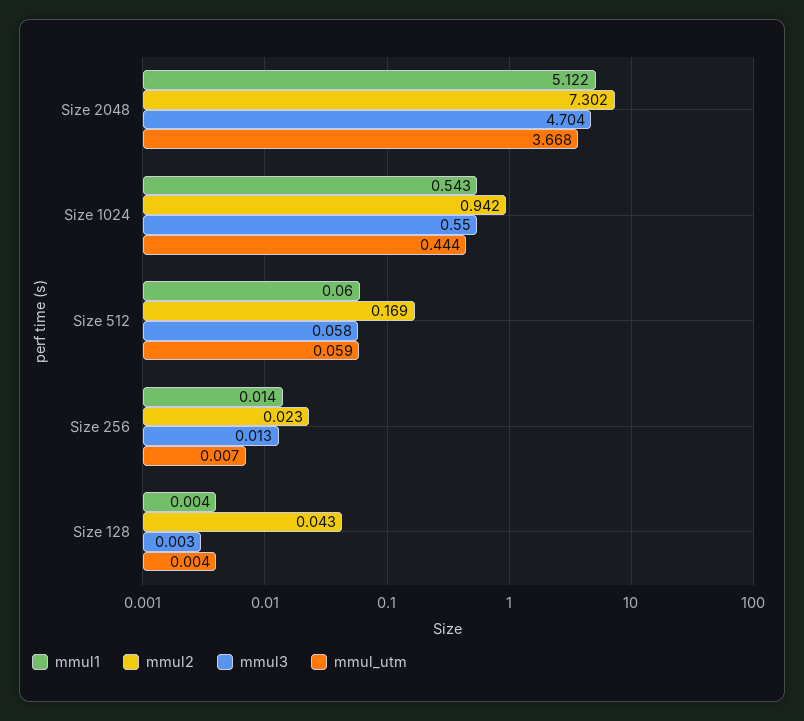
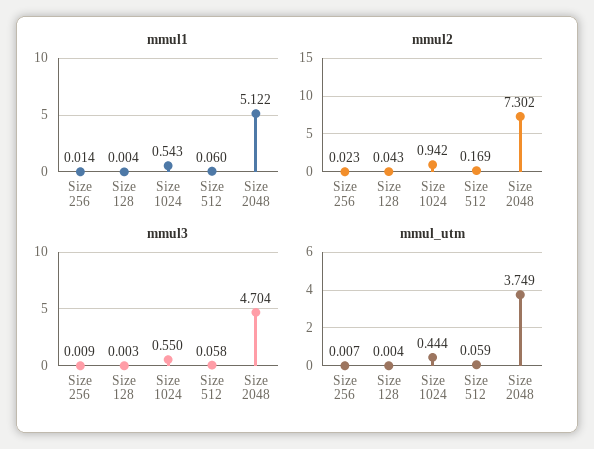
mmul_utm, Size 2048: 3.668 -> 3.749
mmul3, Size 256: 0.013 -> 0.009

